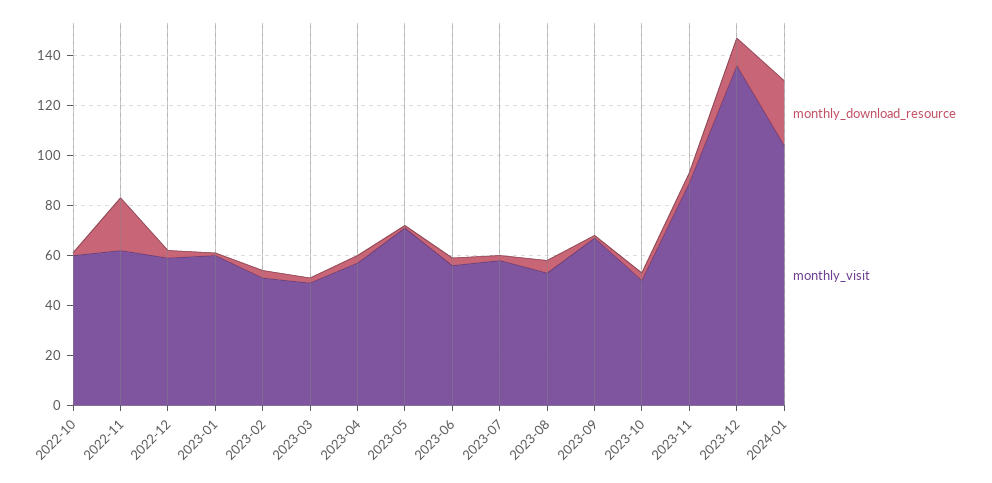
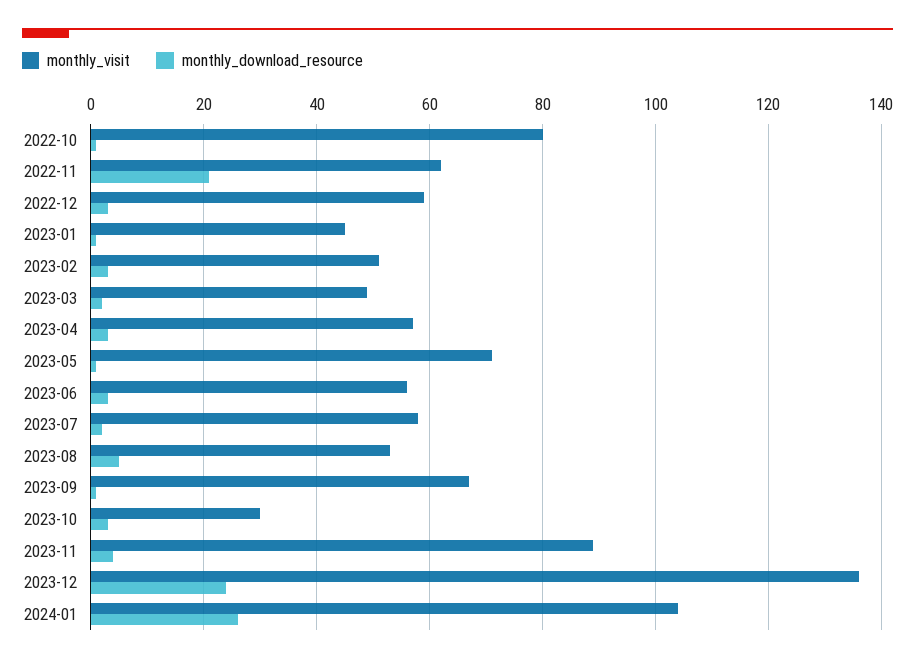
monthly_visit, 2022-10: 60 -> 80
monthly_visit, 2023-01: 60 -> 45
monthly_visit, 2023-10: 50 -> 30
monthly_download_resource, 2023-12: 10 -> 25

